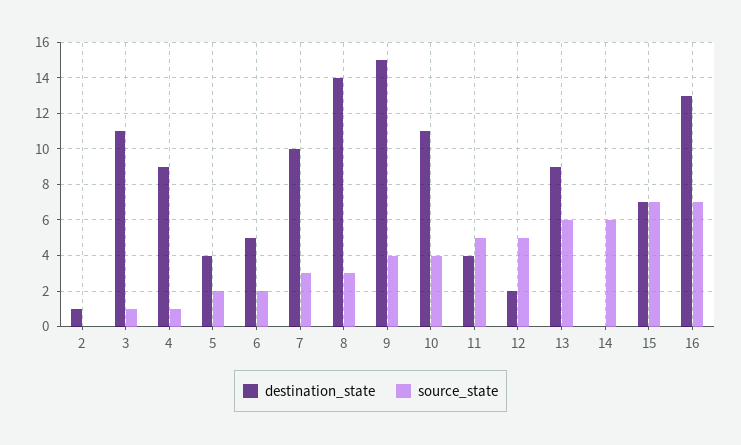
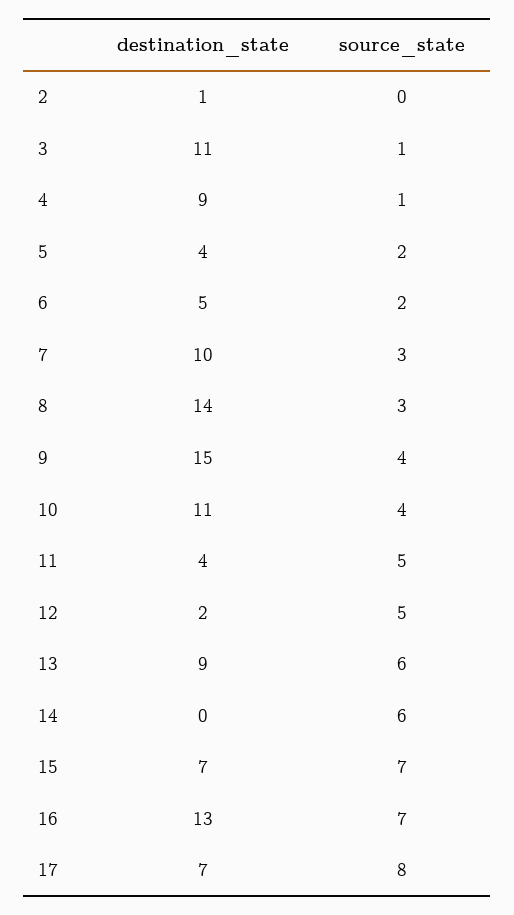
destination_state, 17: none -> 7
source_state, 17: none -> 8

